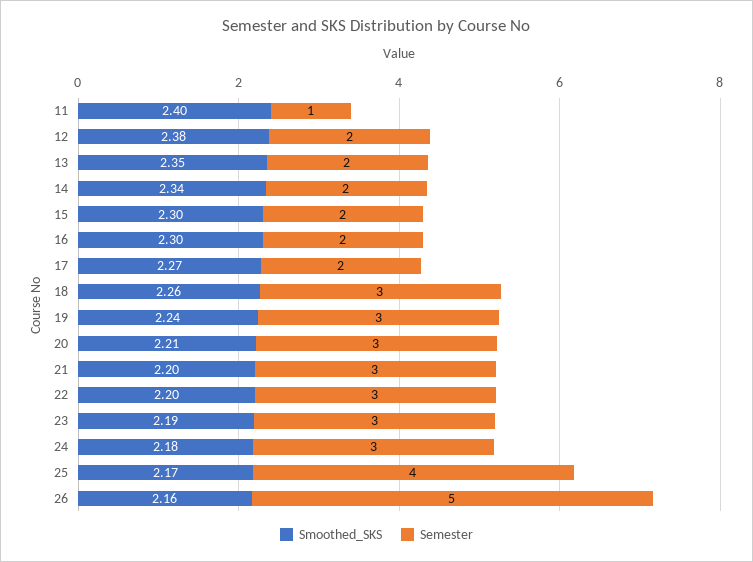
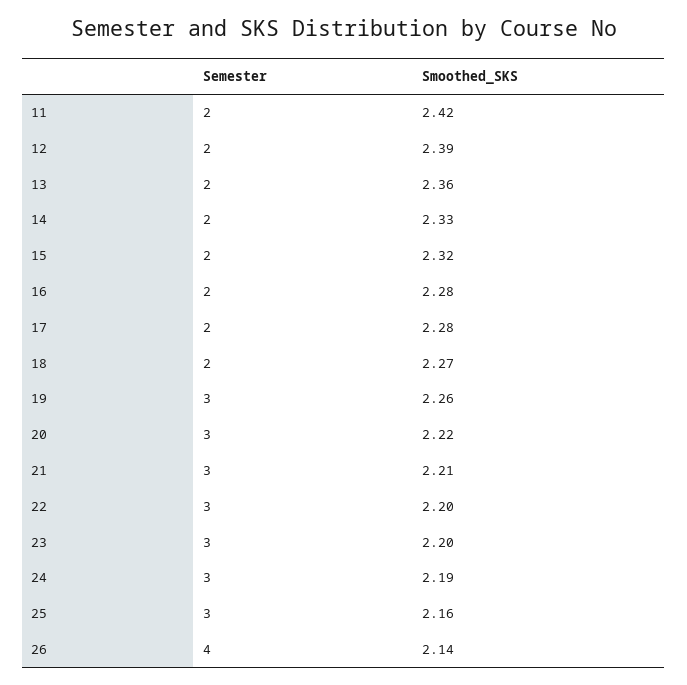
Smoothed_SKS, 11: 2.4 -> 2.42
Semester, 11: 1 -> 2
Smoothed_SKS, 12: 2.38 -> 2.39
Smoothed_SKS, 13: 2.35 -> 2.36
Smoothed_SKS, 14: 2.34 -> 2.33
Smoothed_SKS, 15: 2.3 -> 2.32
Smoothed_SKS, 16: 2.3 -> 2.28
Smoothed_SKS, 17: 2.27 -> 2.28
Smoothed_SKS, 18: 2.26 -> 2.27
Semester, 18: 3 -> 2
Smoothed_SKS, 19: 2.24 -> 2.26
Smoothed_SKS, 20: 2.21 -> 2.22
Smoothed_SKS, 21: 2.2 -> 2.21
Smoothed_SKS, 23: 2.19 -> 2.2
Smoothed_SKS, 24: 2.18 -> 2.19
Smoothed_SKS, 25: 2.17 -> 2.16
Semester, 25: 4 -> 3
Smoothed_SKS, 26: 2.16 -> 2.14
Semester, 26: 5 -> 4

